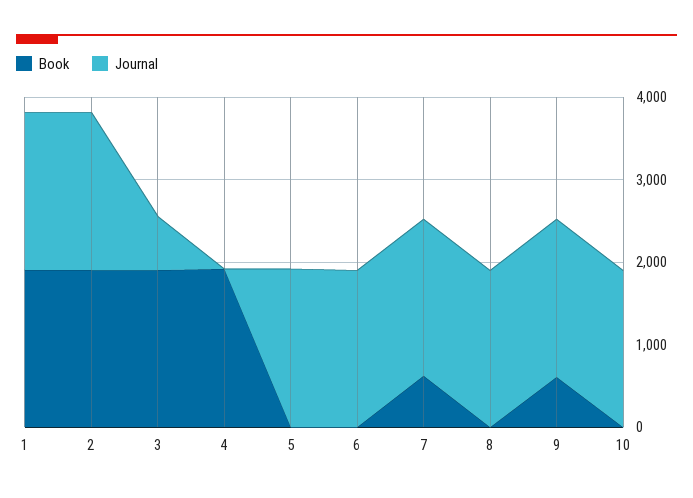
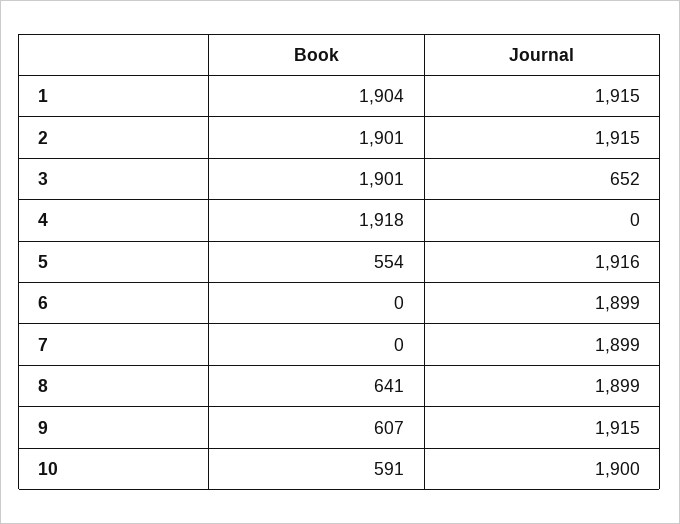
Book, 5: 0 -> 554
Book, 7: 600 -> 0
Book, 8: 0 -> 641
Book, 10: 0 -> 591

